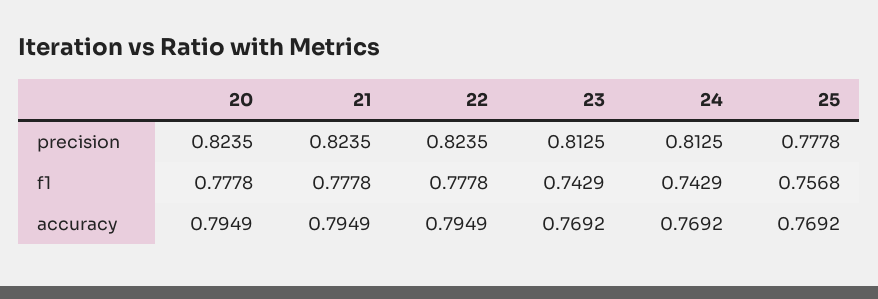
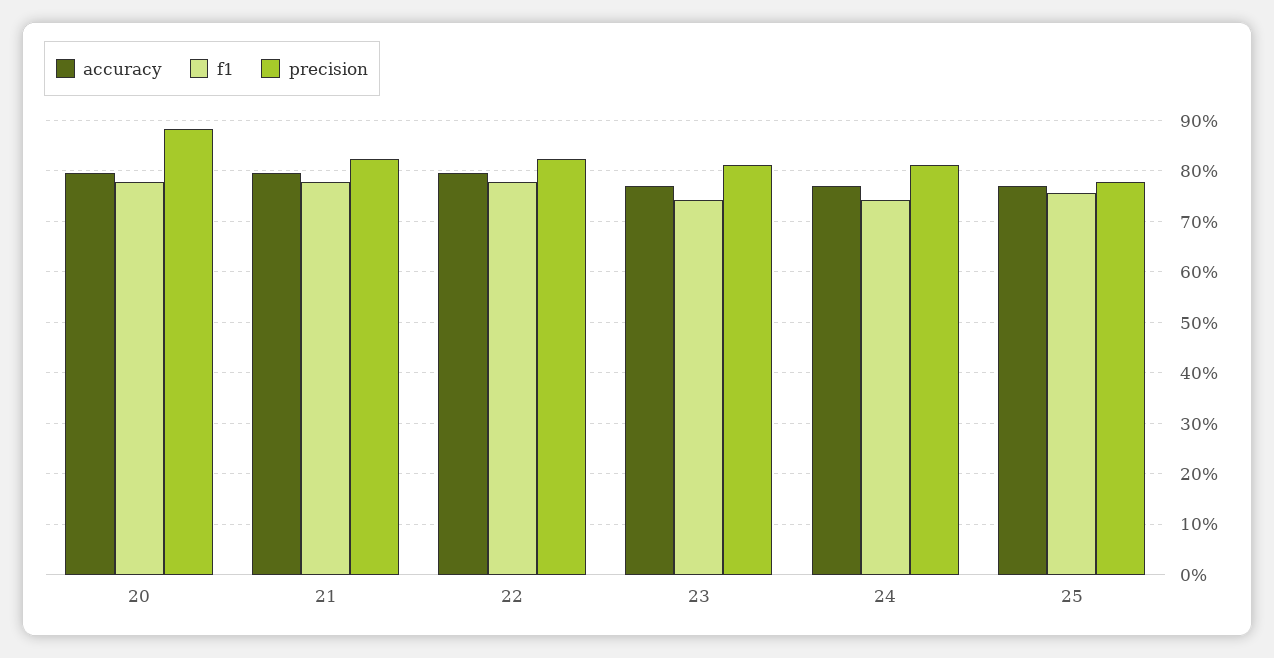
precision, 20: 0.8235 -> 0.88

